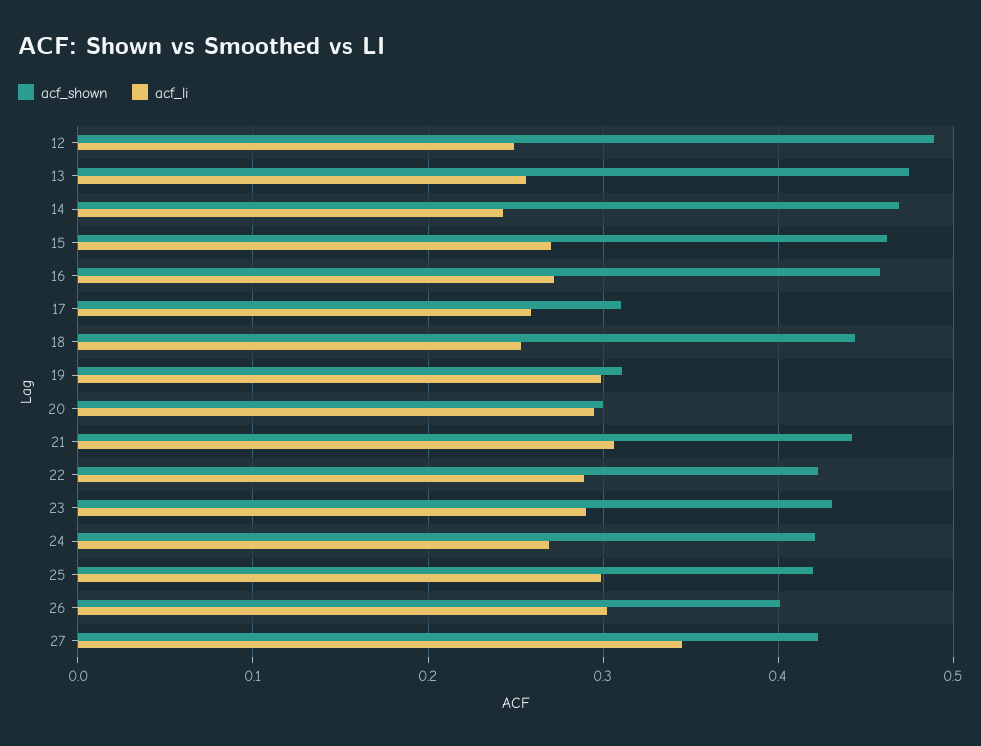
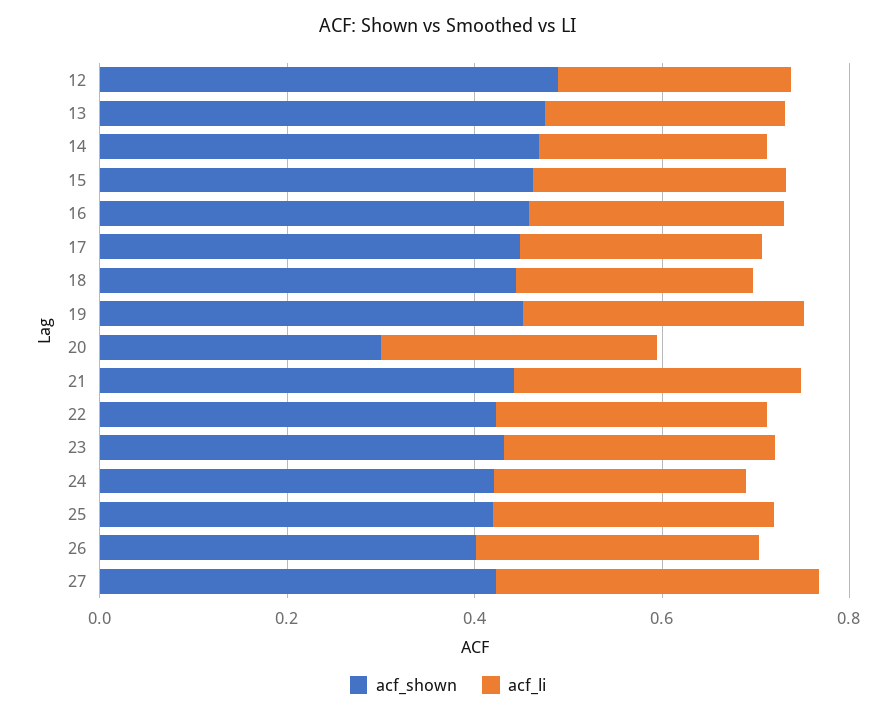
acf_shown, 17: 0.31 -> 0.45
acf_shown, 19: 0.31 -> 0.45

